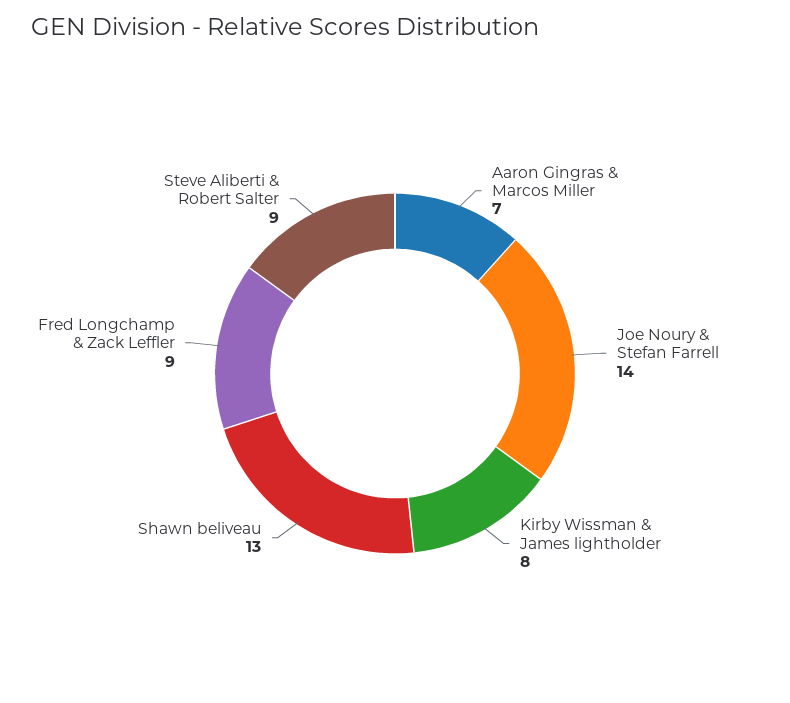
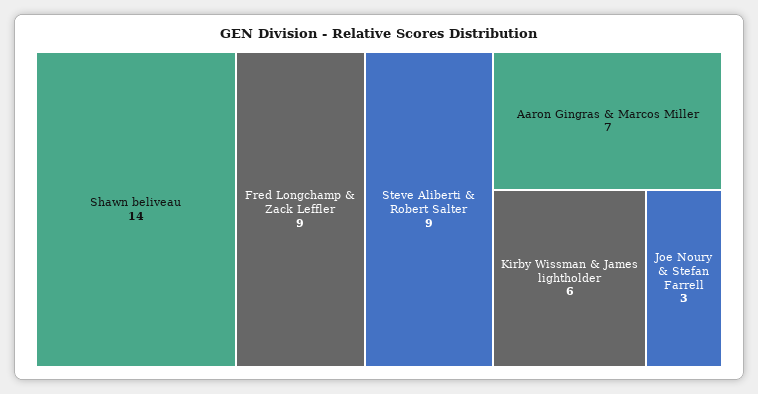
Joe Noury & Stefan Farrell: 14 -> 3
Kirby Wissman & James lightholder: 8 -> 6
Shawn beliveau: 13 -> 14

